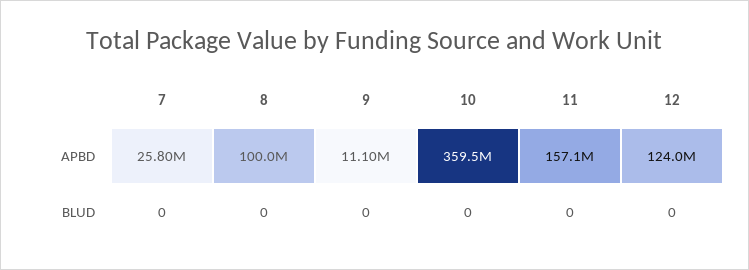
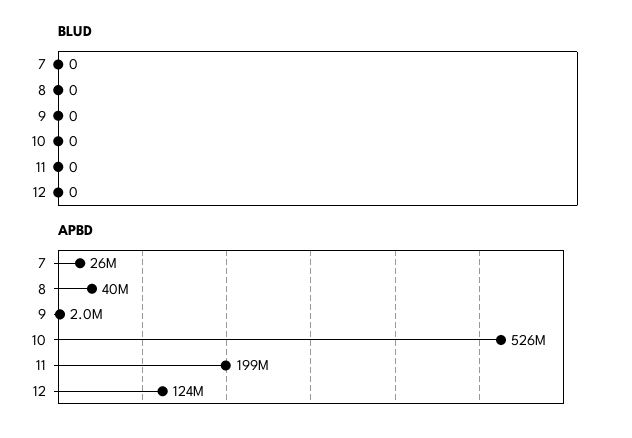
APBD, 8: 100000000 -> 40000000
APBD, 9: 11100000 -> 2000000
APBD, 10: 359500000 -> 526000000
APBD, 11: 157100000 -> 199000000

